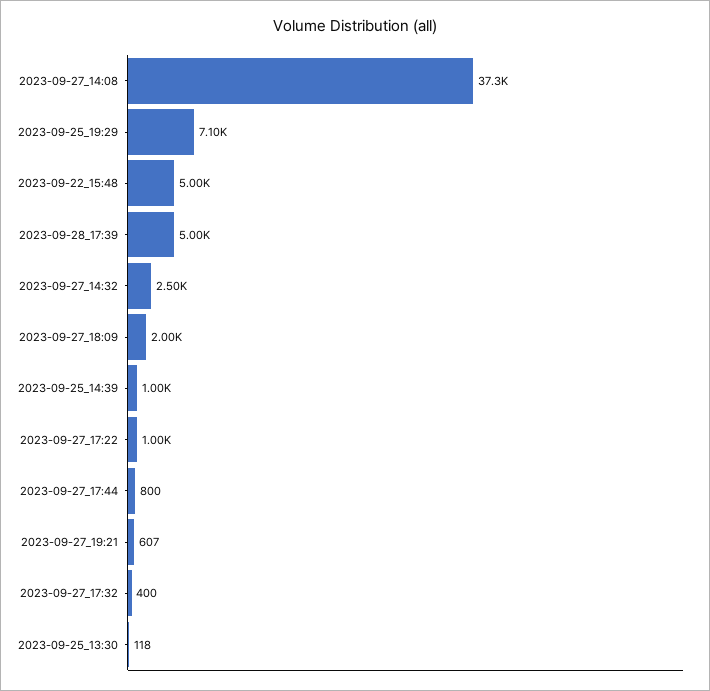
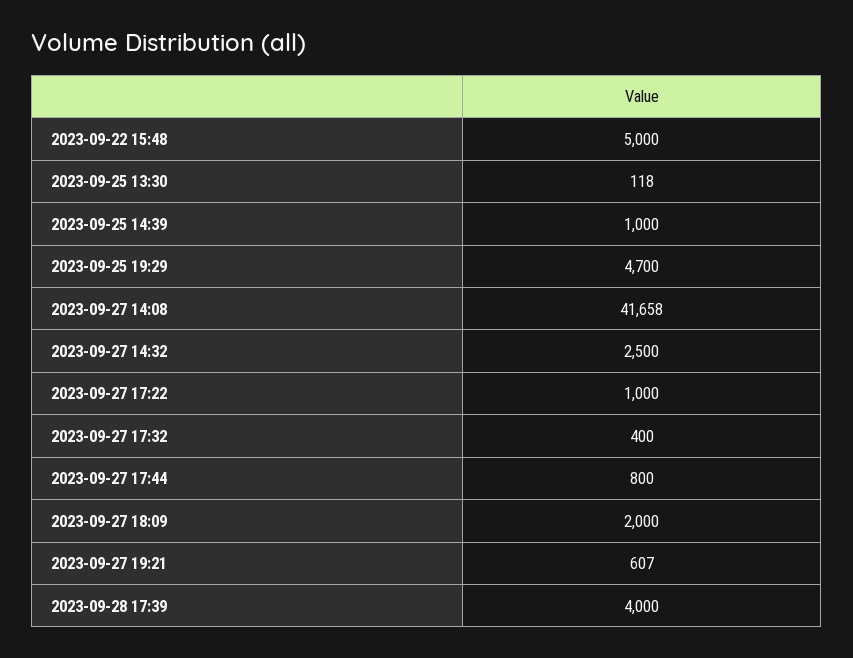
2023-09-27_14:08: 37300 -> 41658
2023-09-25_19:29: 7100 -> 4700
2023-09-28_17:39: 5000 -> 4000

